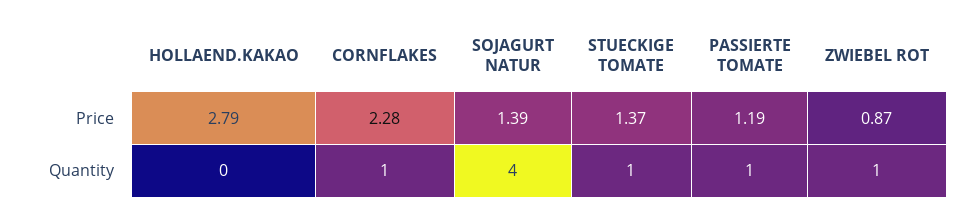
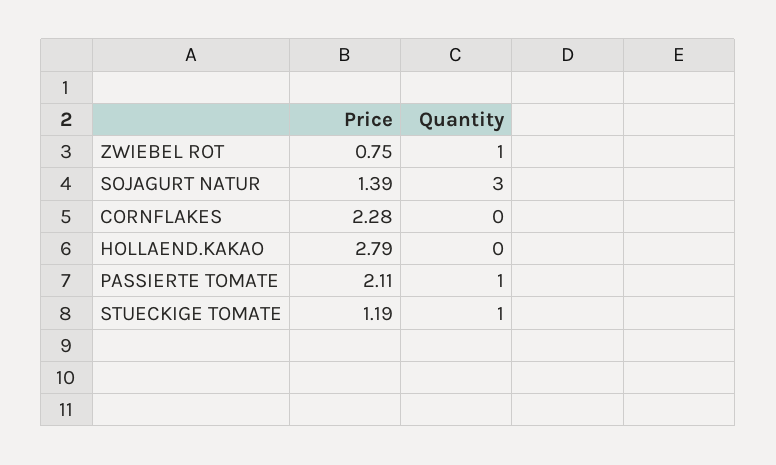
STUECKIGE TOMATE, Price: 1.37 -> 1.19
PASSIERTE TOMATE, Price: 1.19 -> 2.11
ZWIEBEL ROT, Price: 0.87 -> 0.75
CORNFLAKES, Quantity: 1 -> 0
SOJAGURT NATUR, Quantity: 4 -> 3

